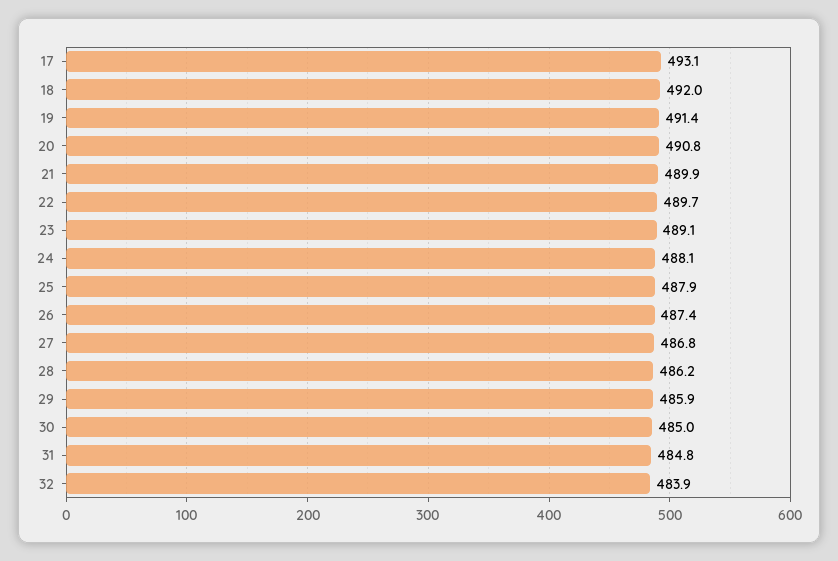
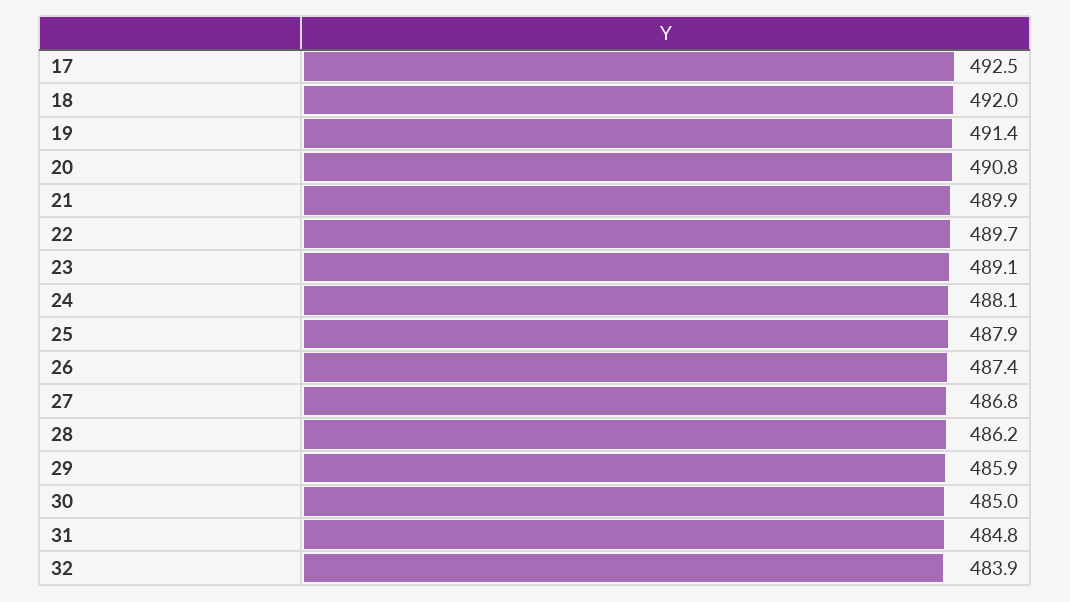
17: 493.1 -> 492.5

